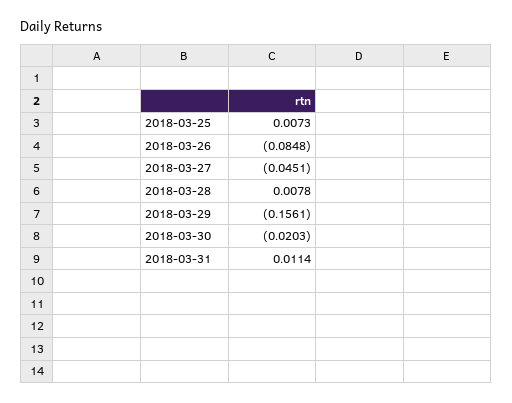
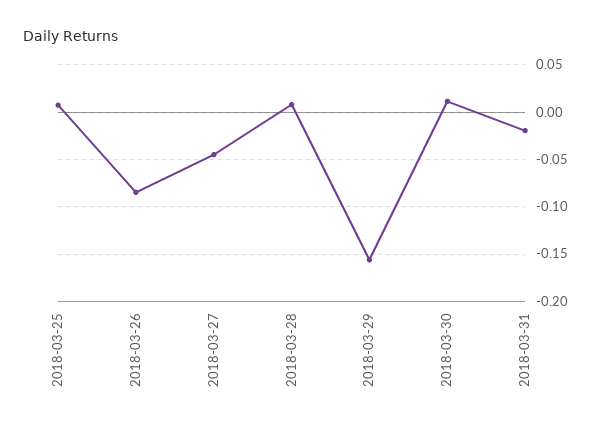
2018-03-30: -0.0203 -> 0.01
2018-03-31: 0.0114 -> -0.02

